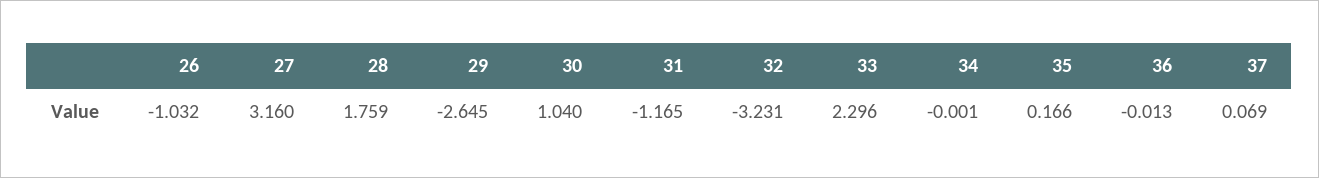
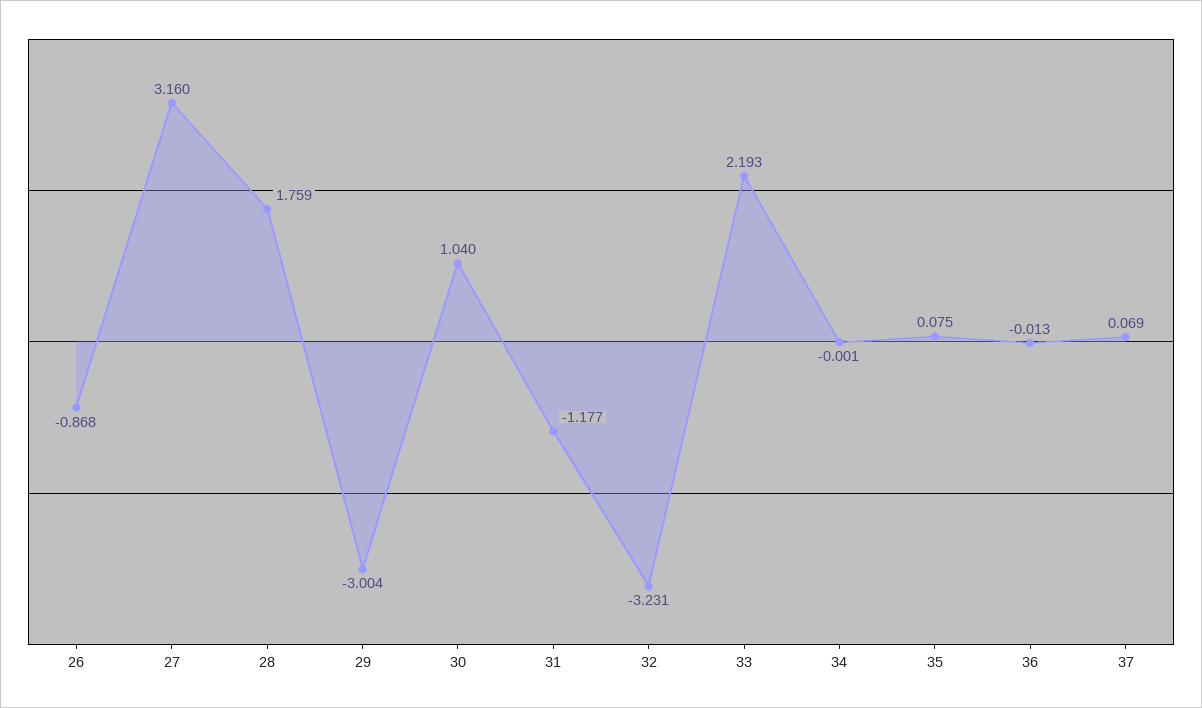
26: -1.032 -> -0.868
29: -2.645 -> -3.004
31: -1.165 -> -1.177
33: 2.296 -> 2.193
35: 0.166 -> 0.075

